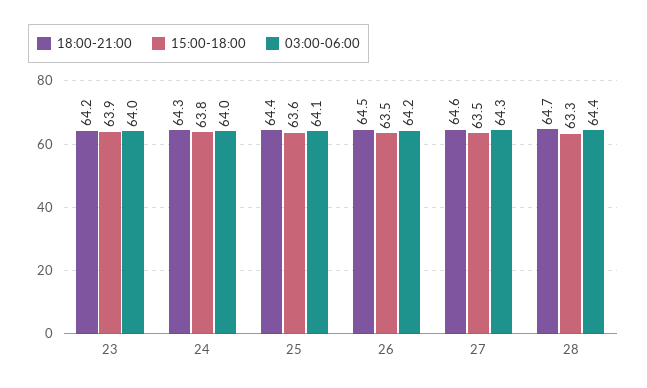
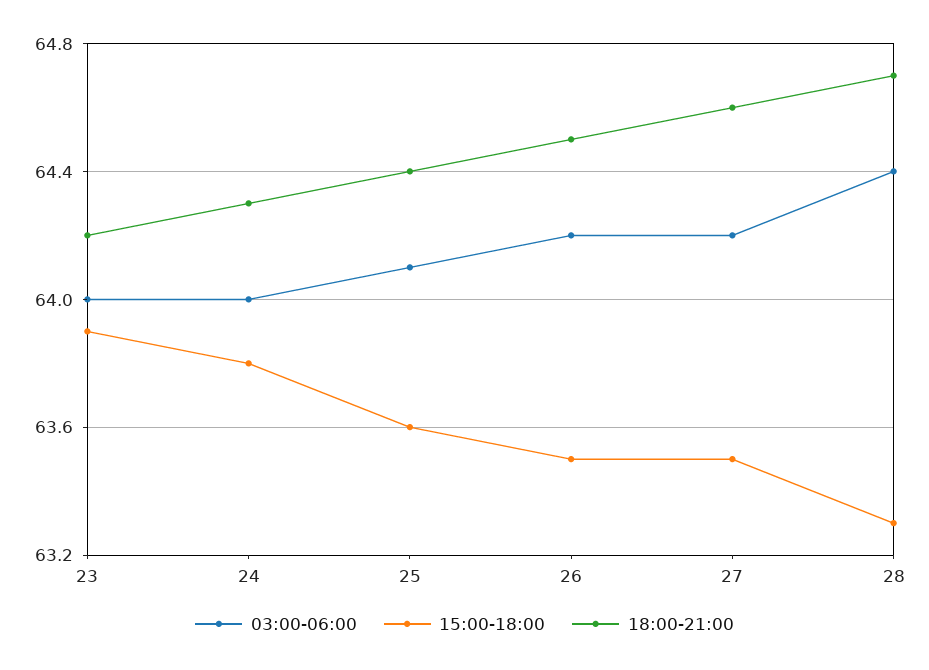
03:00-06:00, 27: 64.3 -> 64.2

